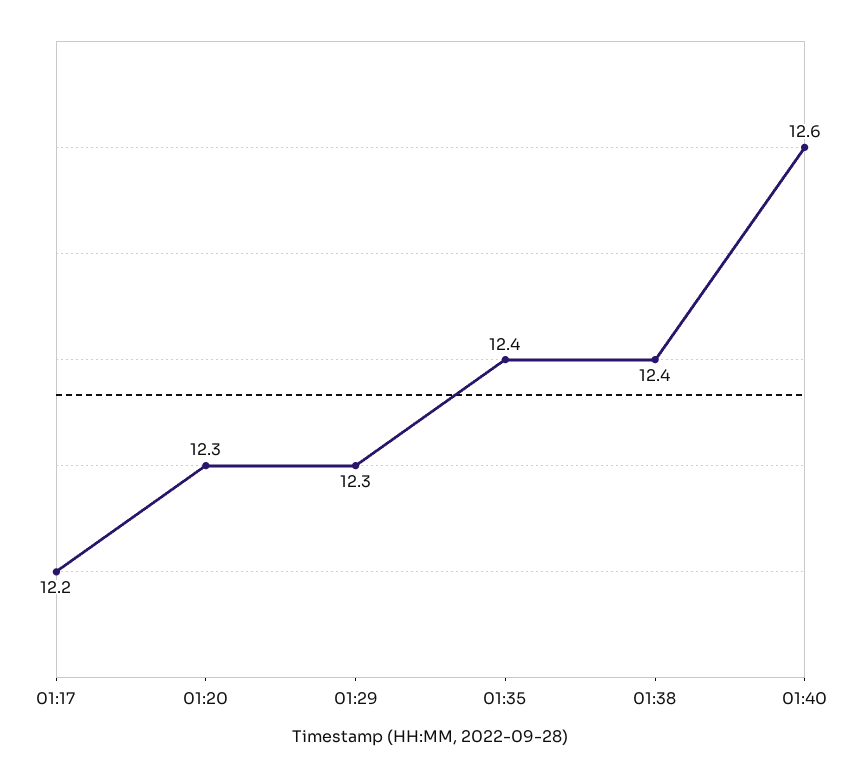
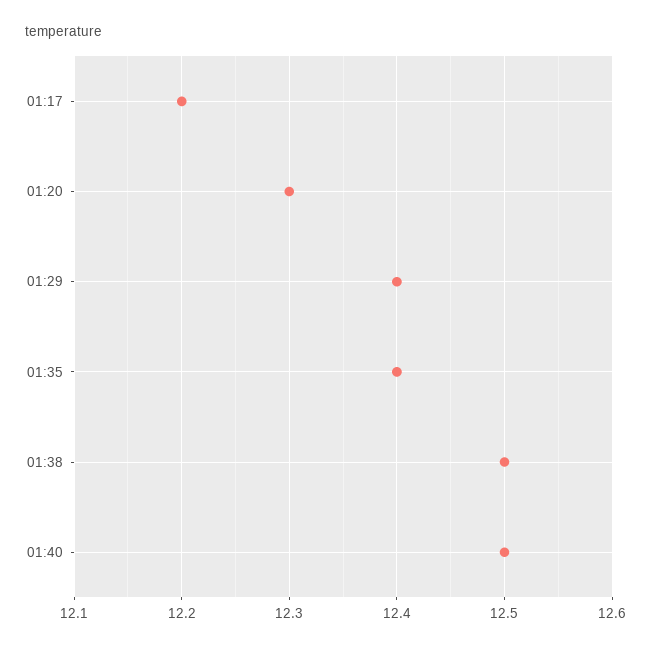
01:29: 12.3 -> 12.4
01:38: 12.4 -> 12.5
01:40: 12.6 -> 12.5

